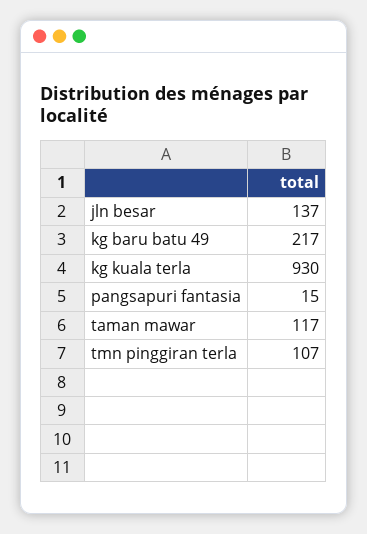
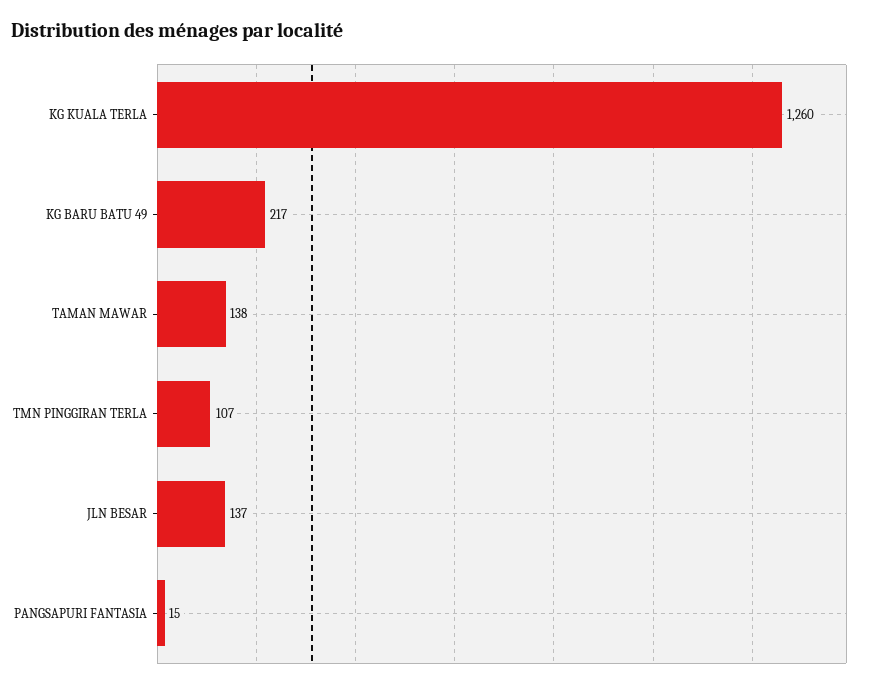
kg kuala terla: 930 -> 1260
taman mawar: 117 -> 138

